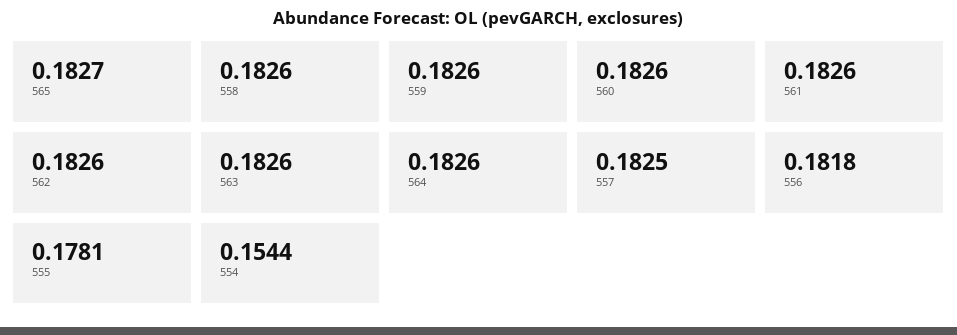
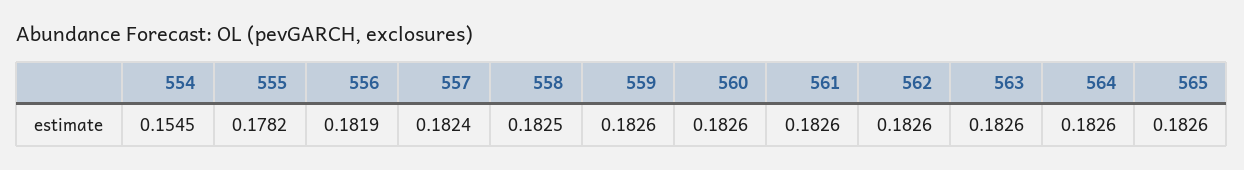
565: 0.1827 -> 0.1826
558: 0.1826 -> 0.1825
557: 0.1825 -> 0.1824
556: 0.1818 -> 0.1819
555: 0.1781 -> 0.1782
554: 0.1544 -> 0.1545

